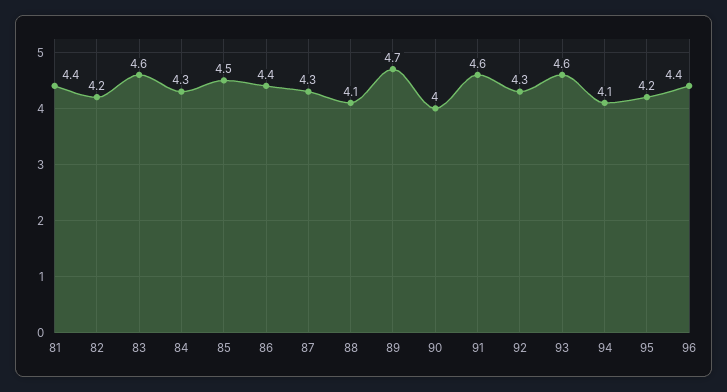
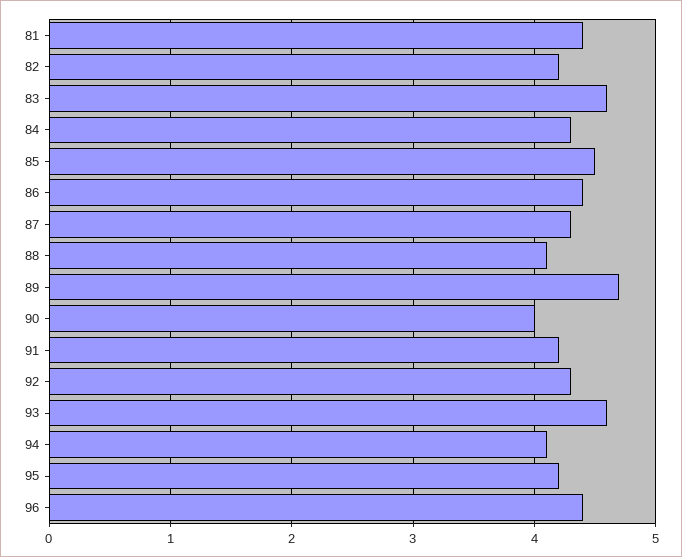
91: 4.6 -> 4.2

